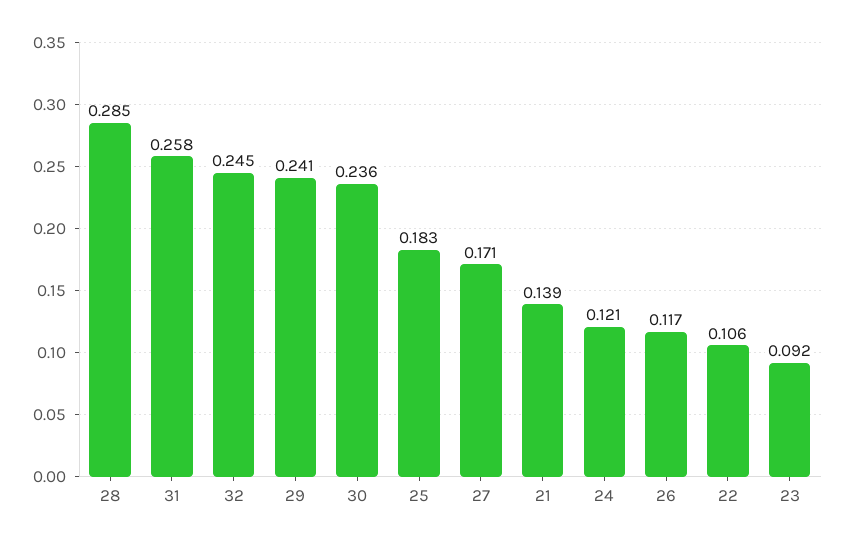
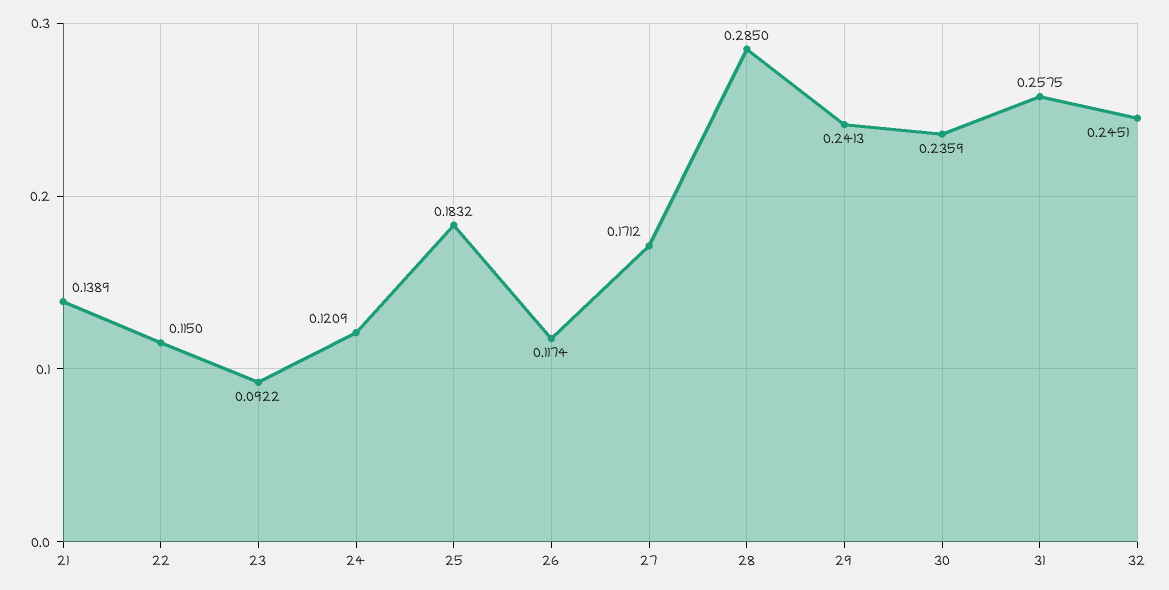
22: 0.106 -> 0.115

